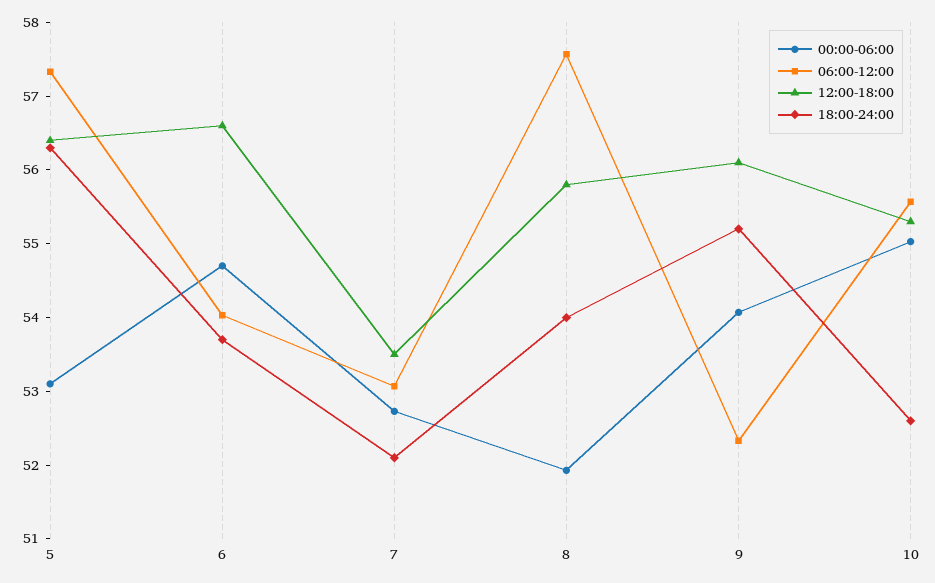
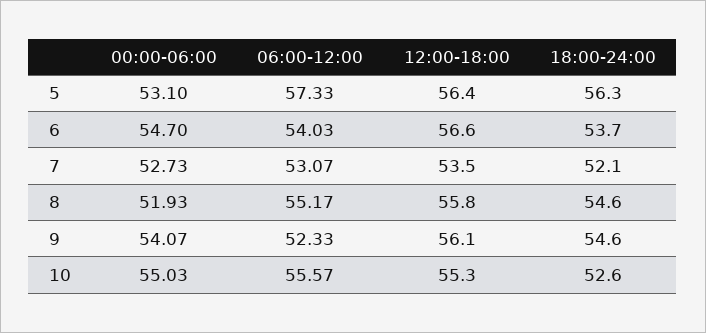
06:00-12:00, 8: 57.6 -> 55.17
18:00-24:00, 8: 54 -> 54.6
18:00-24:00, 9: 55.2 -> 54.6

